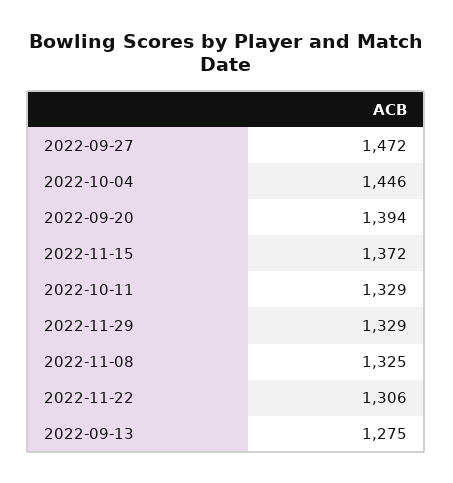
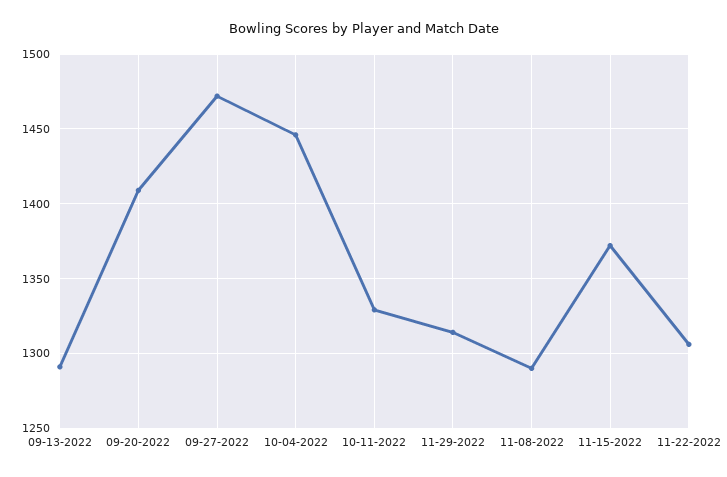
2022-09-20: 1394 -> 1410
2022-11-29: 1329 -> 1315
2022-11-08: 1325 -> 1290
2022-09-13: 1275 -> 1290

